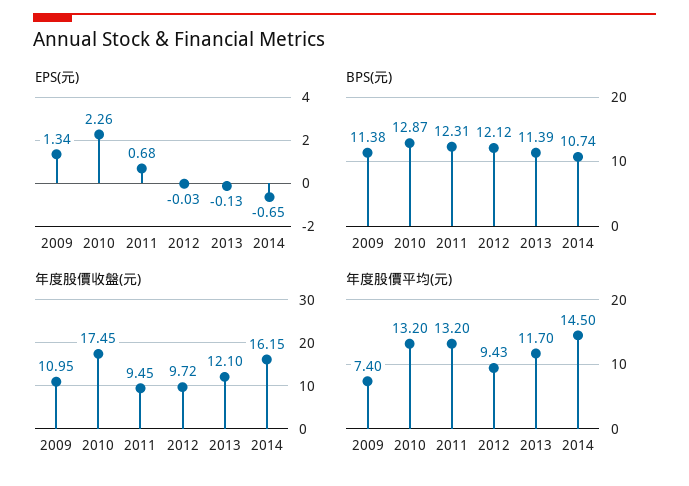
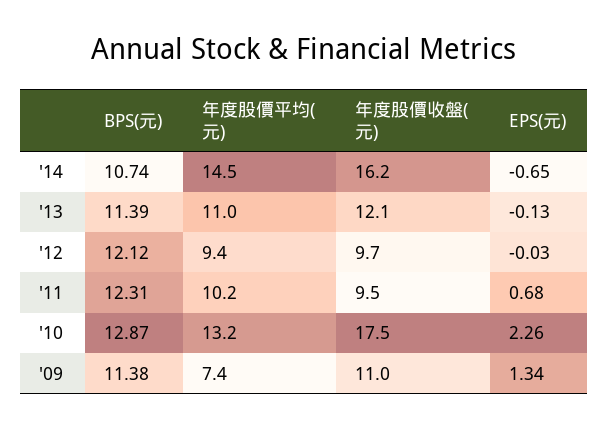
年度股價平均(元), 2011: 13.2 -> 10.2
年度股價平均(元), 2013: 11.7 -> 11

